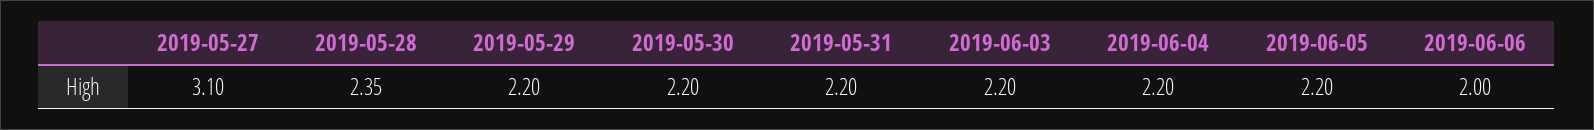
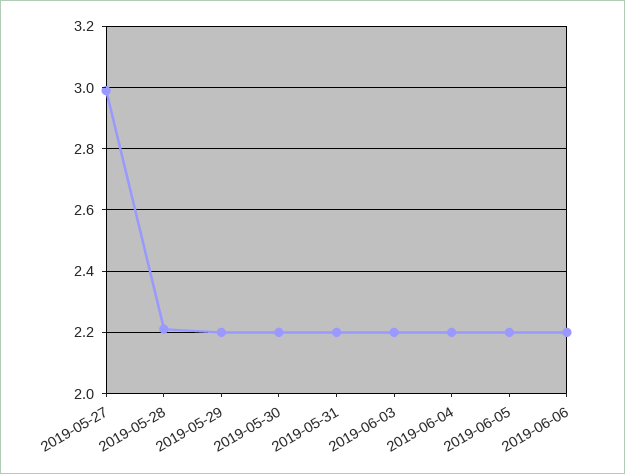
2019-05-27: 3.1 -> 3
2019-05-28: 2.35 -> 2.2
2019-06-06: 2 -> 2.2

